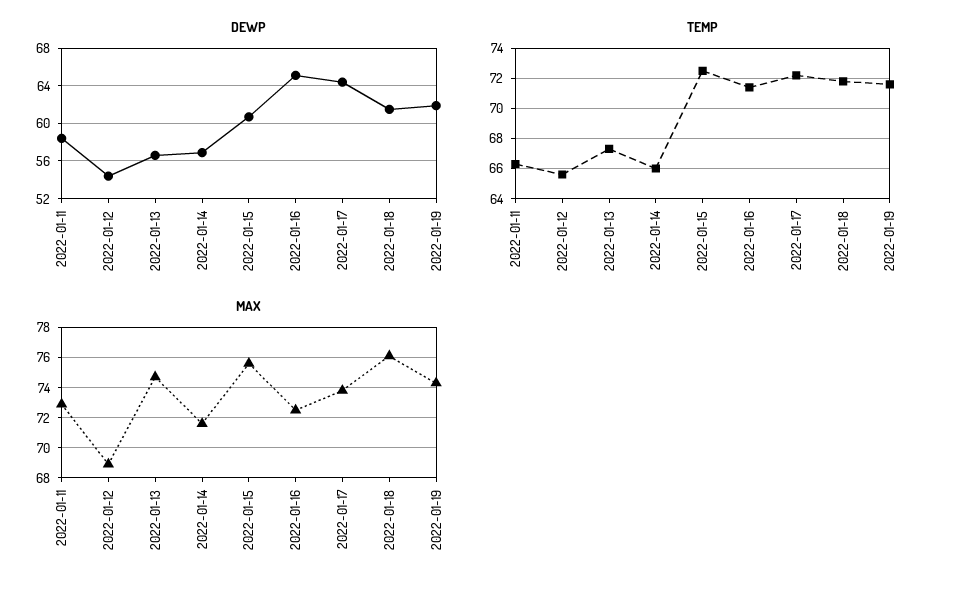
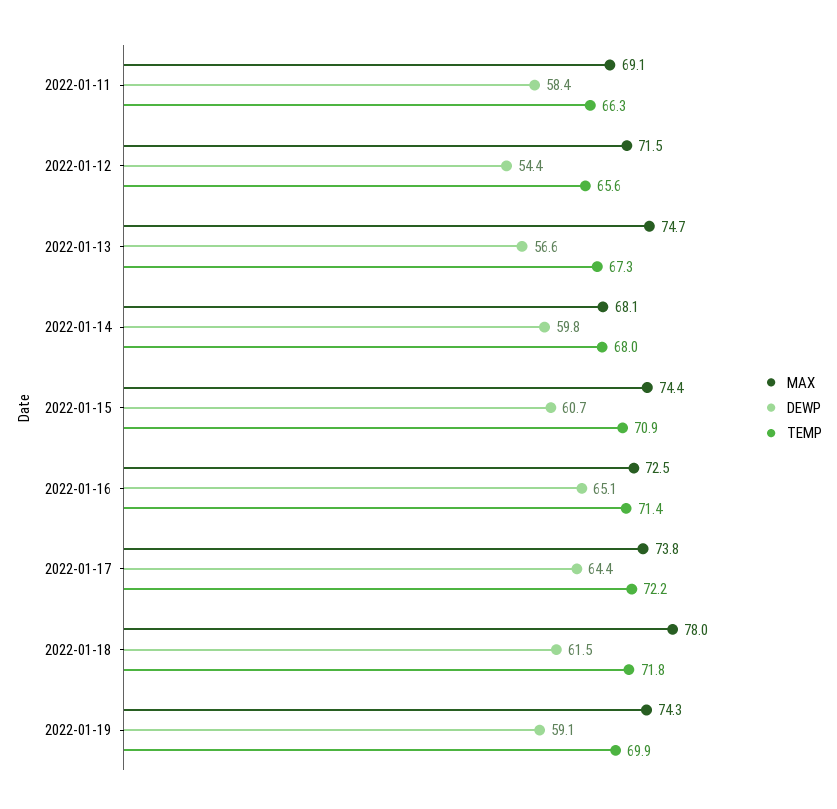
DEWP, 2022-01-14: 57 -> 59.8
DEWP, 2022-01-19: 62 -> 59.1
TEMP, 2022-01-14: 66 -> 68
TEMP, 2022-01-15: 72.5 -> 70.9
TEMP, 2022-01-19: 71.5 -> 69.9
MAX, 2022-01-11: 73 -> 69.1
MAX, 2022-01-12: 69 -> 71.5
MAX, 2022-01-14: 71.5 -> 68.1
MAX, 2022-01-15: 75.5 -> 74.4
MAX, 2022-01-18: 76 -> 78

